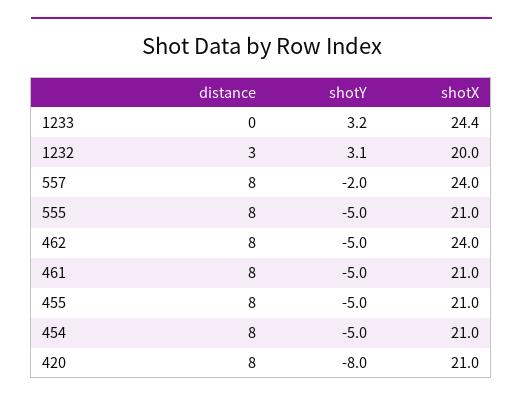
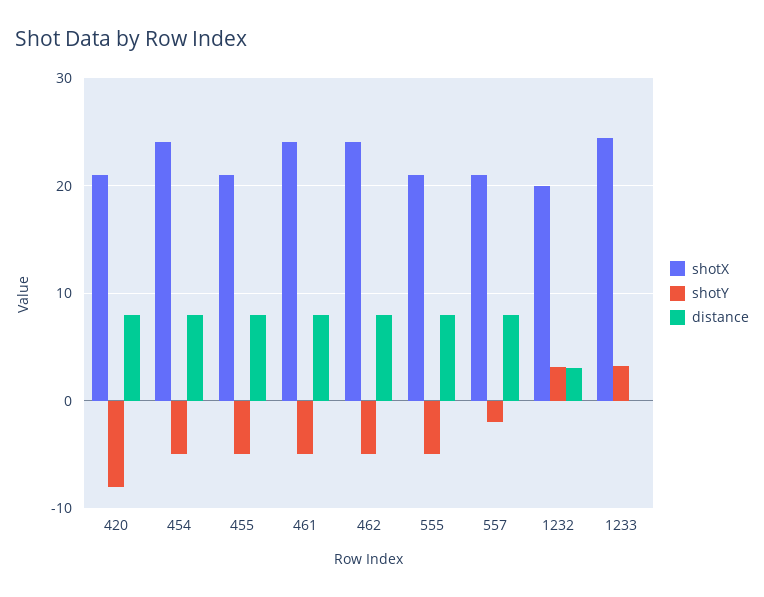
shotX, 557: 24 -> 21
shotX, 461: 21 -> 24
shotX, 454: 21 -> 24

